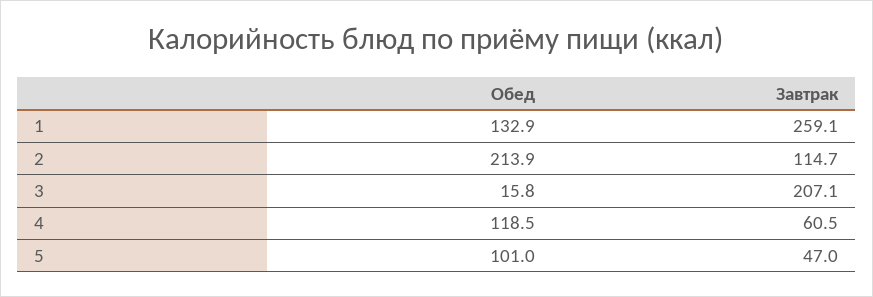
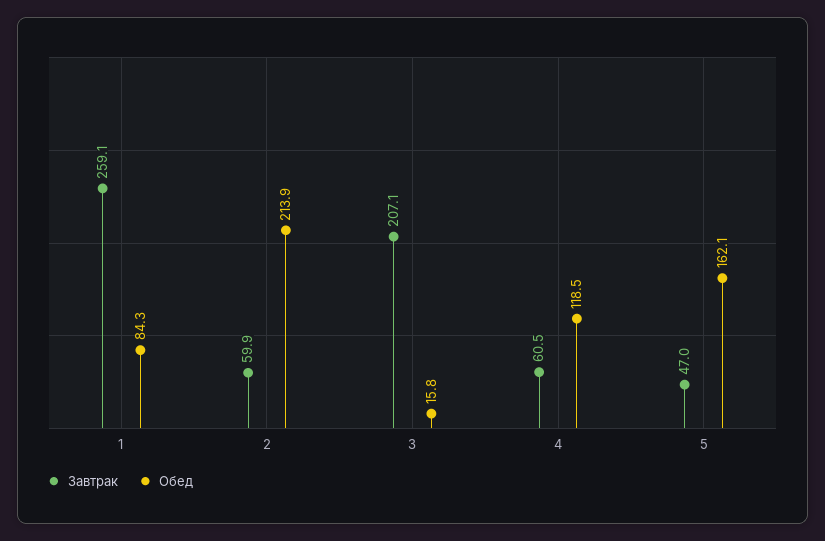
Обед, 1: 132.9 -> 84.3
Завтрак, 2: 114.7 -> 59.9
Обед, 5: 101 -> 162.1

